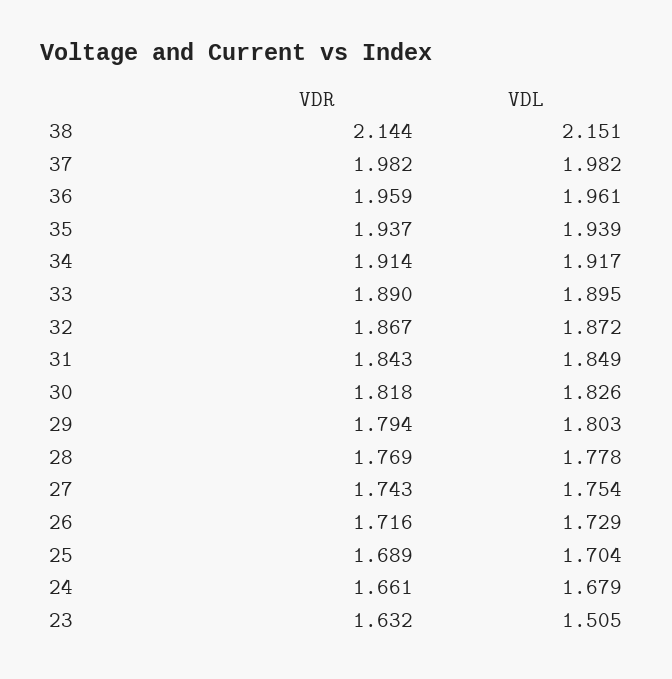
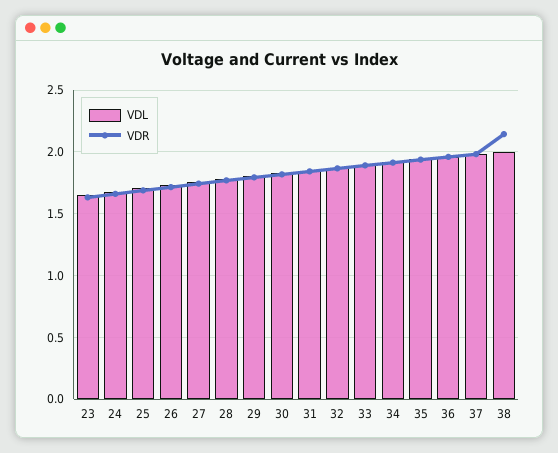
VDL, 38: 2.151 -> 2
VDL, 23: 1.505 -> 1.65

